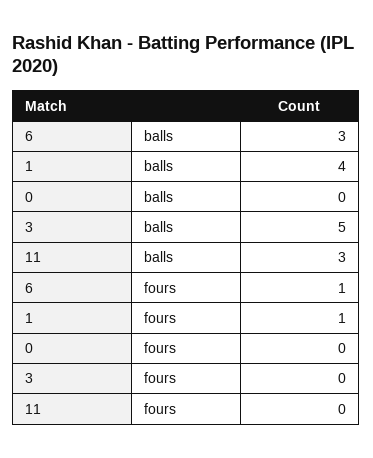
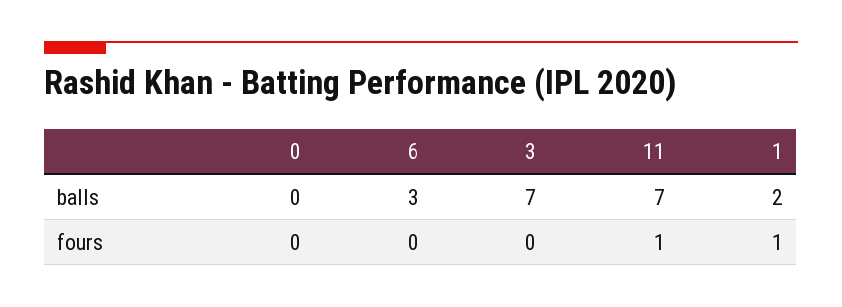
1, balls: 4 -> 2
3, balls: 5 -> 7
11, balls: 3 -> 7
6, fours: 1 -> 0
11, fours: 0 -> 1

